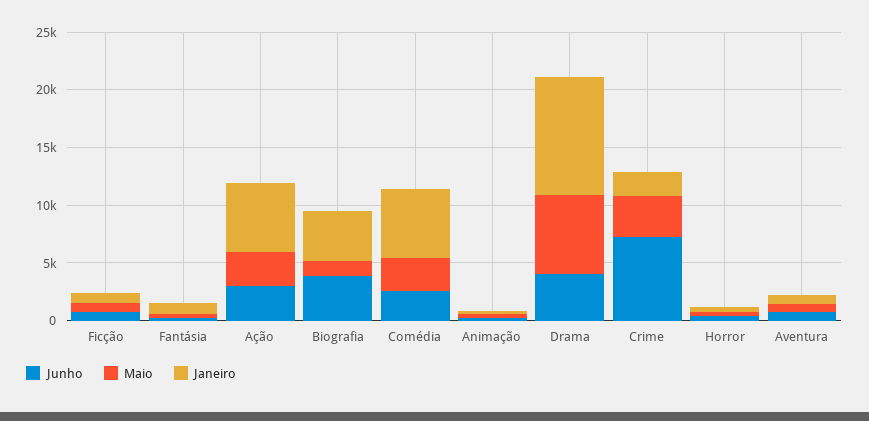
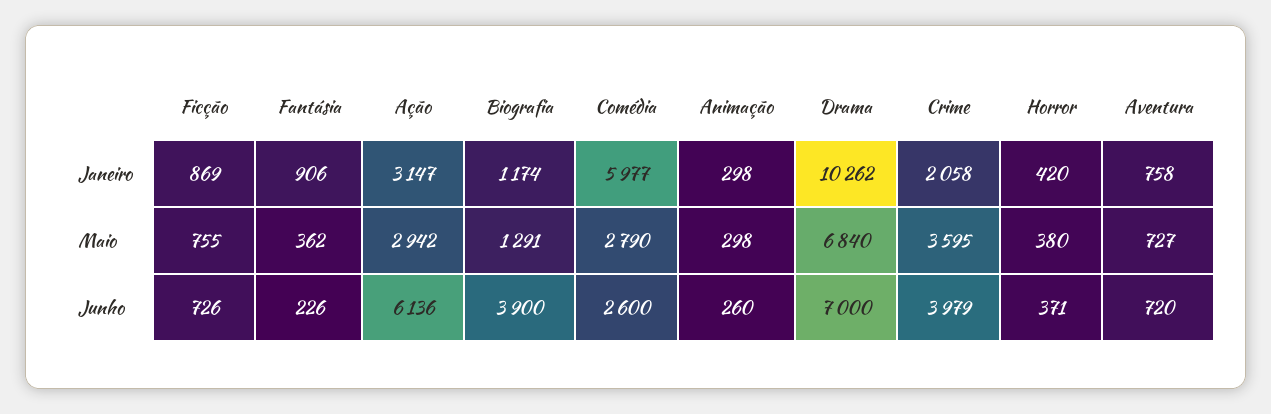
Junho, Ação: 3000 -> 6136
Janeiro, Ação: 6000 -> 3147
Janeiro, Biografia: 4000 -> 1174
Junho, Drama: 4000 -> 7000
Junho, Crime: 7000 -> 3979

